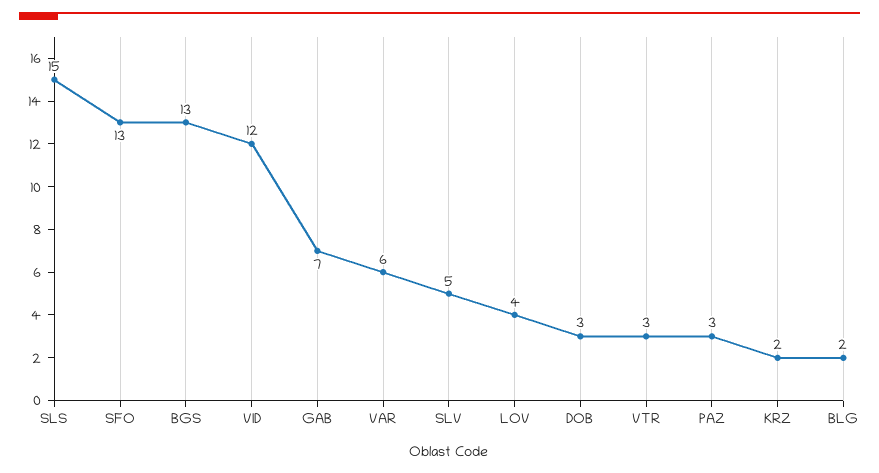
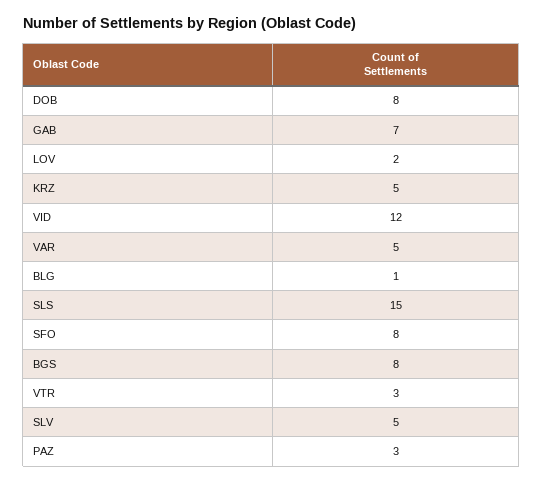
SFO: 13 -> 8
BGS: 13 -> 8
VAR: 6 -> 5
LOV: 4 -> 2
DOB: 3 -> 8
KRZ: 2 -> 5
BLG: 2 -> 1

